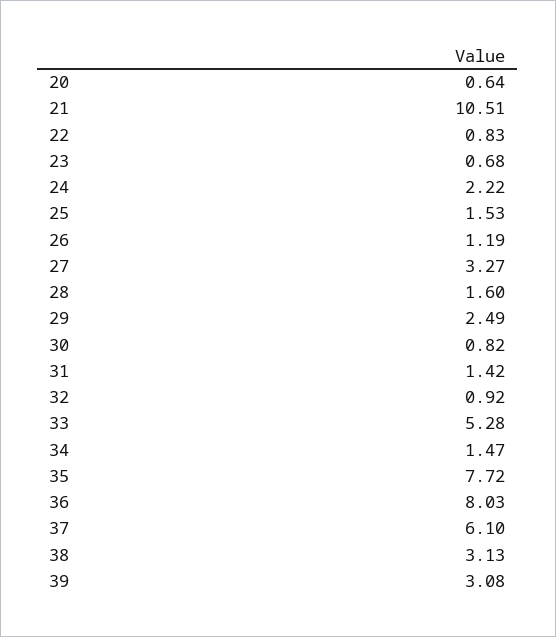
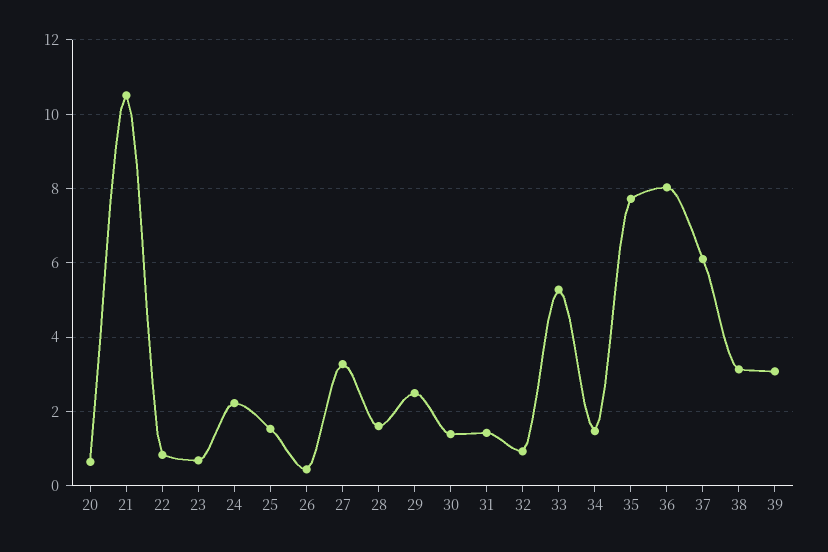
26: 1.19 -> 0.4
30: 0.82 -> 1.4

